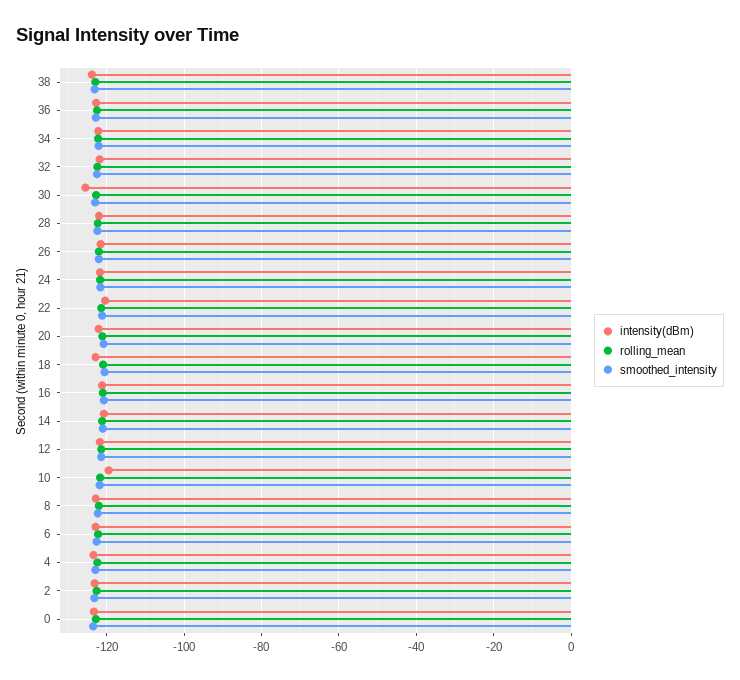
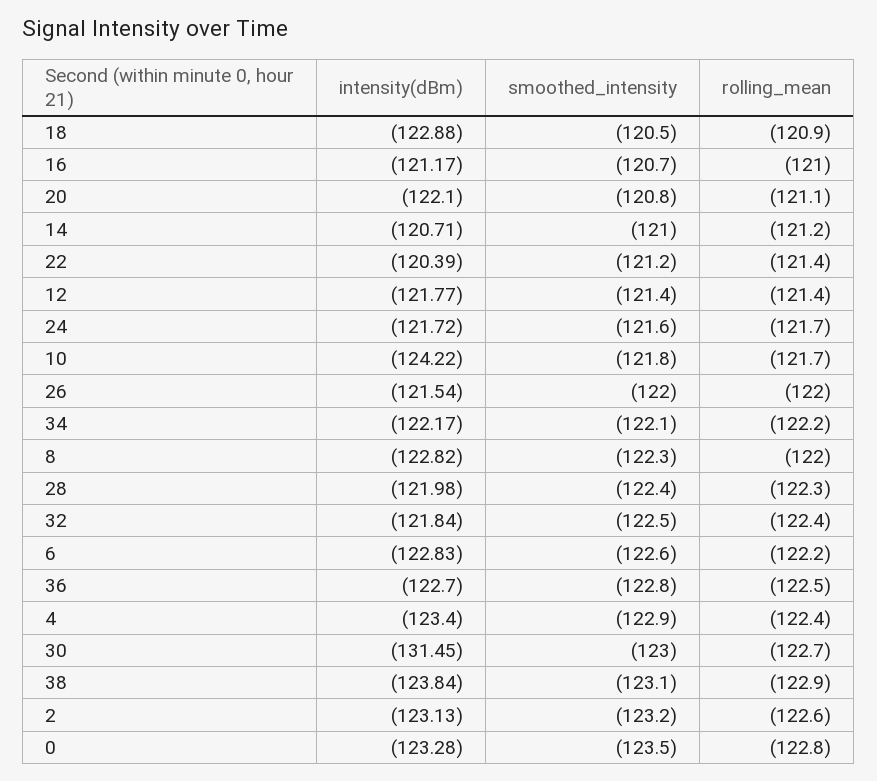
intensity(dBm), 30: -126 -> -131.45
intensity(dBm), 10: -120 -> -124.22

